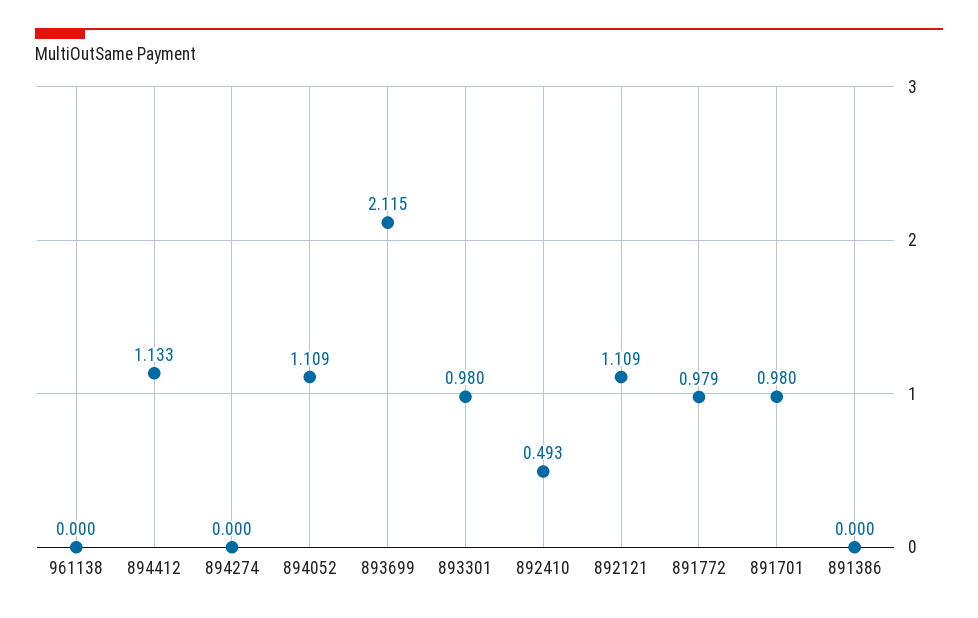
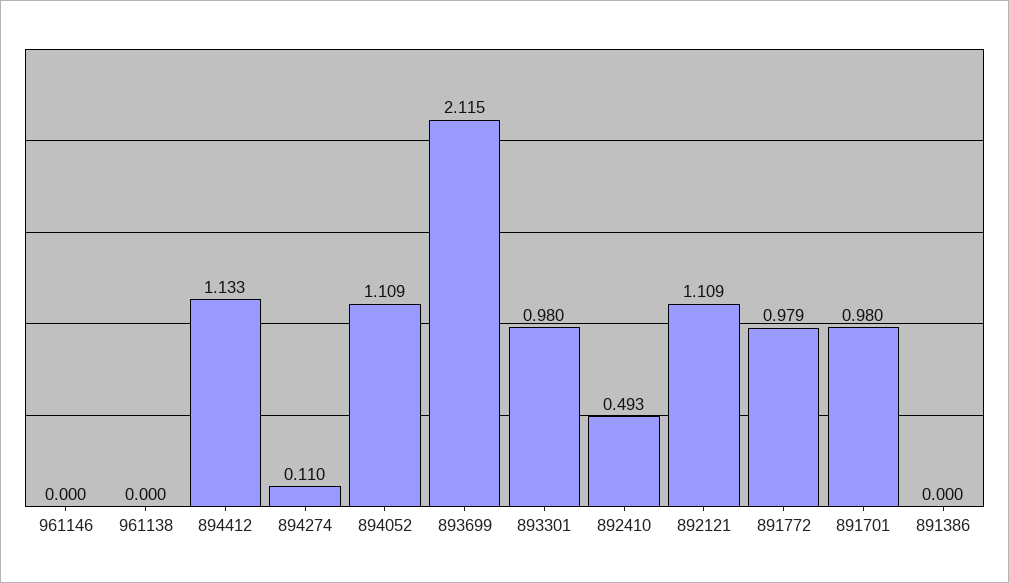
894274: 0 -> 0.11
961146: none -> 0

